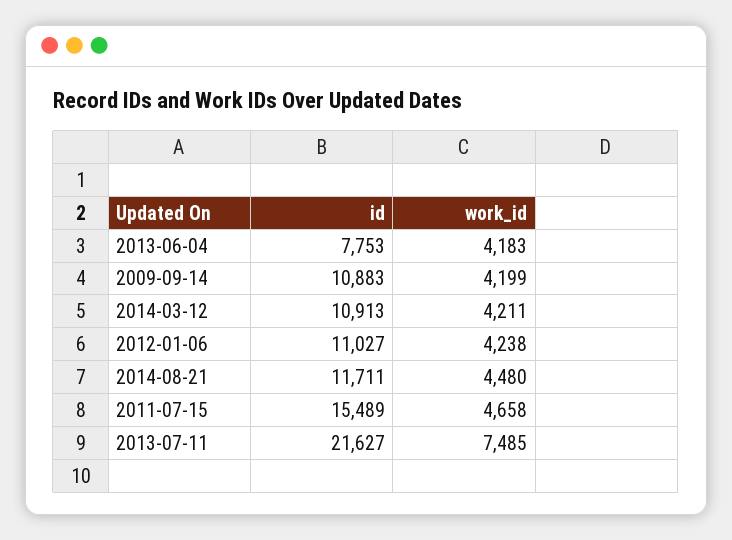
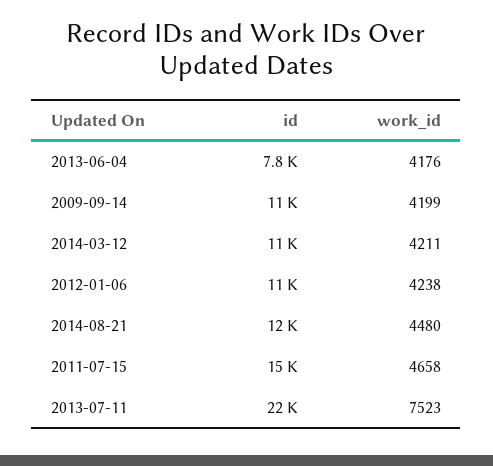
work_id, 2013-06-04: 4183 -> 4176
work_id, 2013-07-11: 7485 -> 7523

